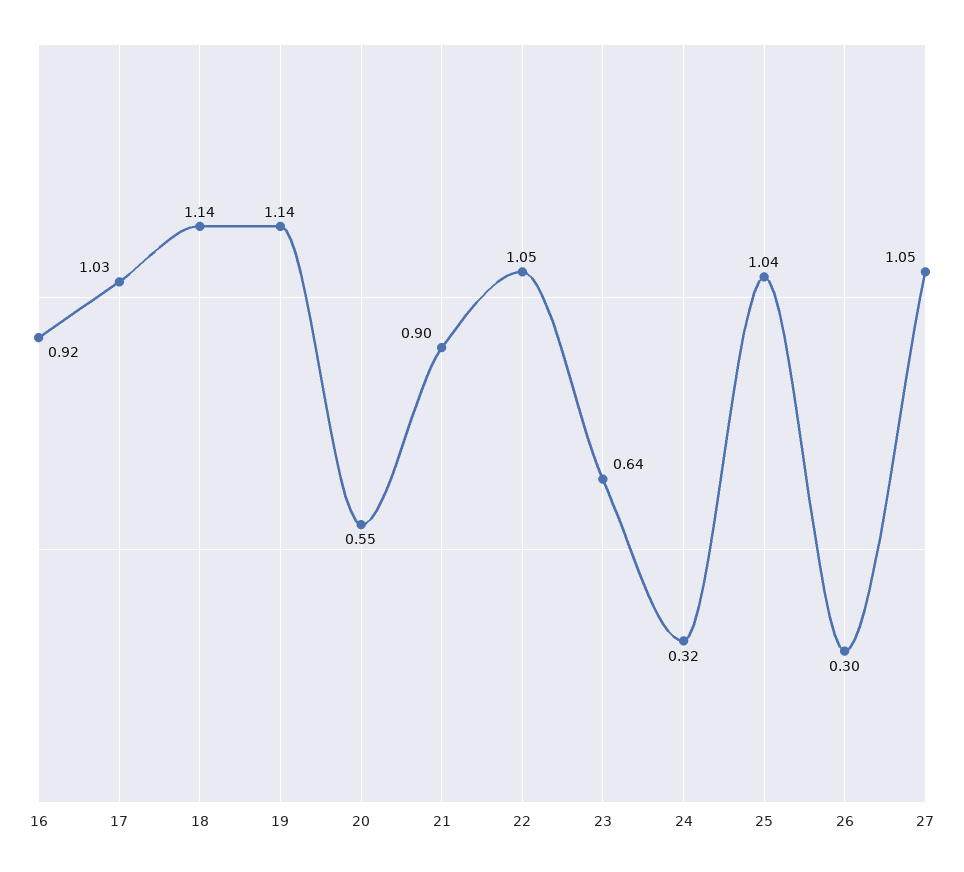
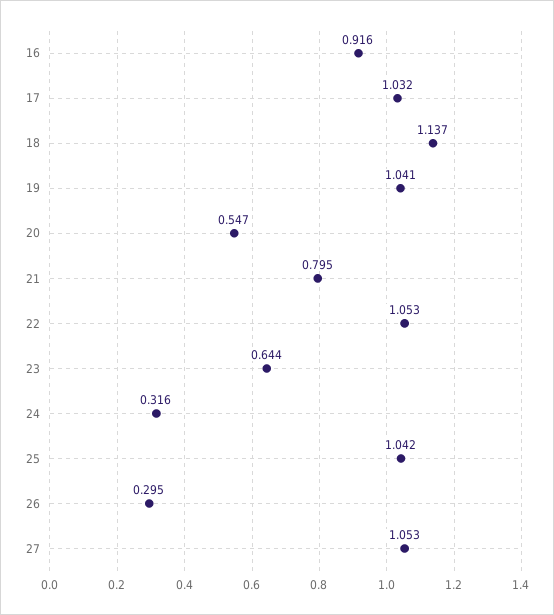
19: 1.14 -> 1.041
21: 0.9 -> 0.795

